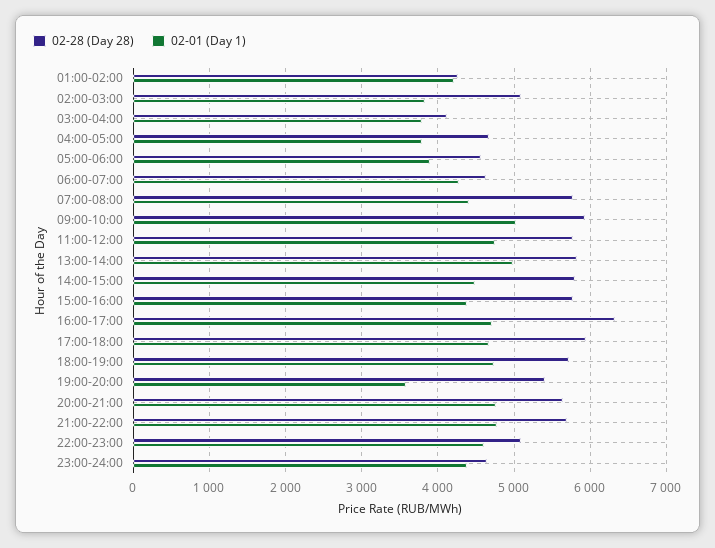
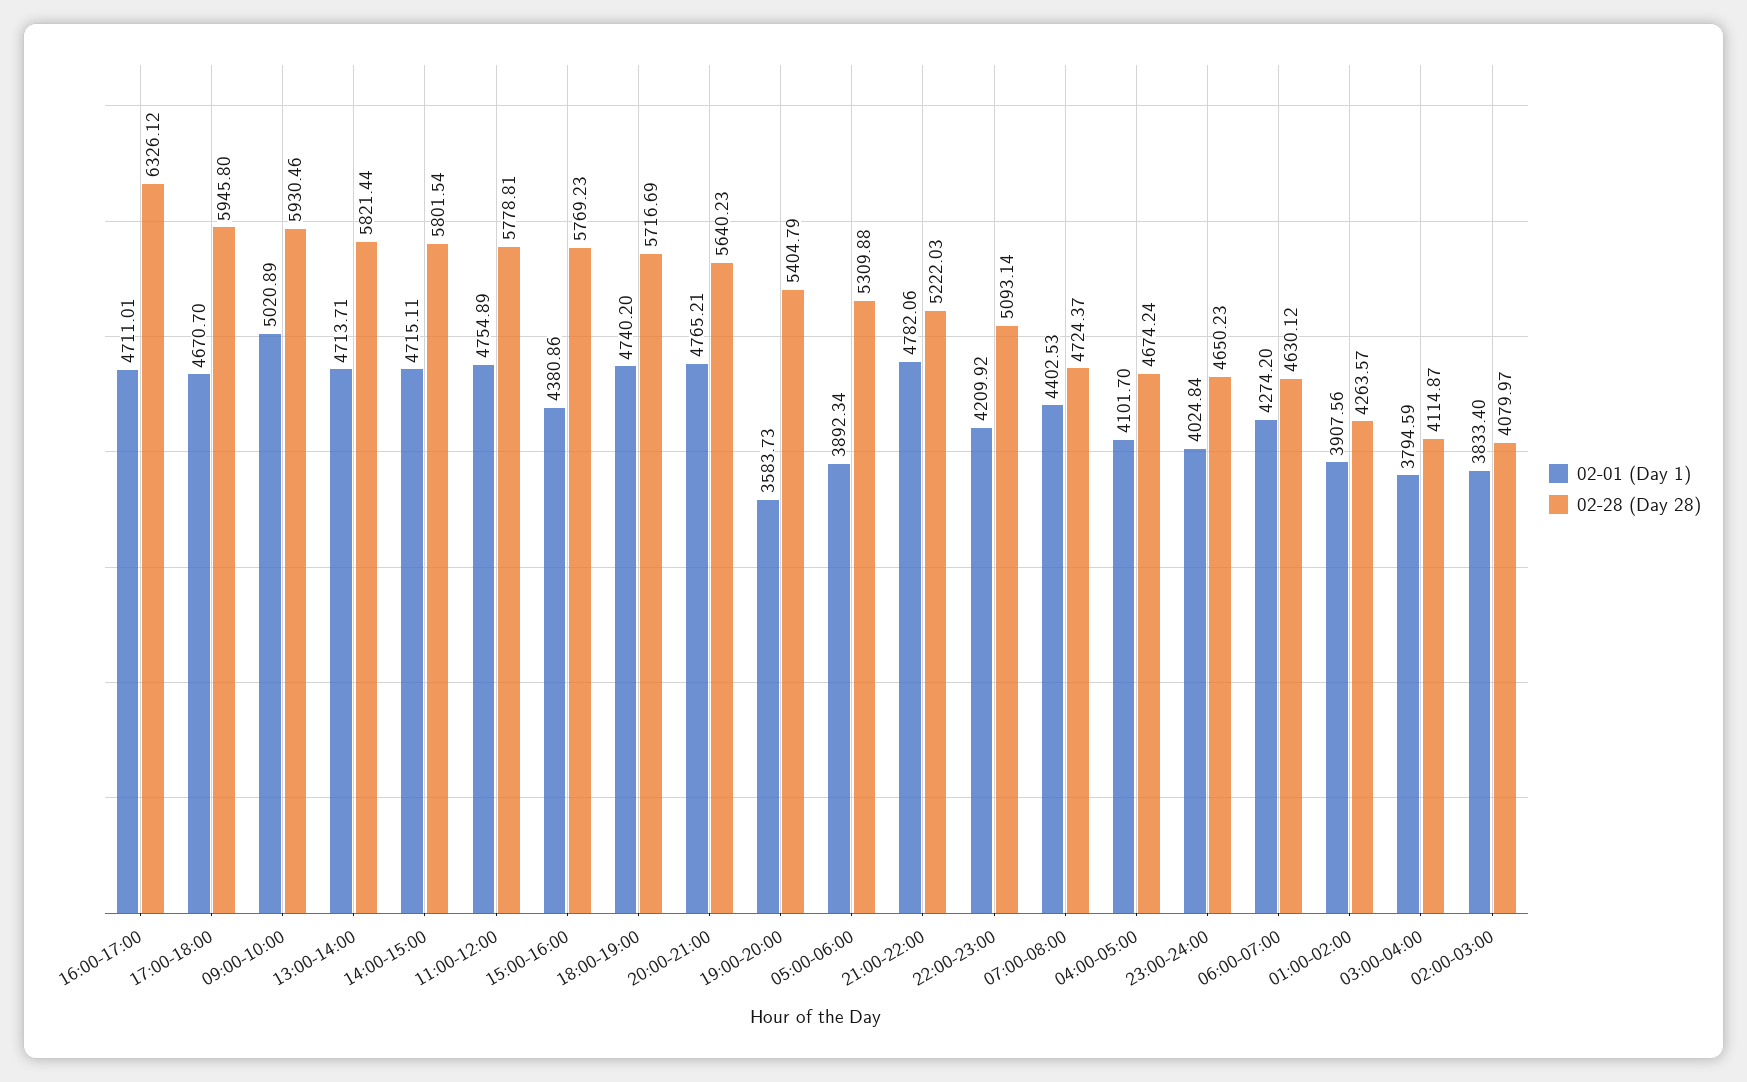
02-01 (Day 1), 01:00-02:00: 4200 -> 3907.56
02-28 (Day 28), 02:00-03:00: 5100 -> 4079.97
02-01 (Day 1), 04:00-05:00: 3800 -> 4101.7
02-28 (Day 28), 05:00-06:00: 4600 -> 5309.88
02-28 (Day 28), 07:00-08:00: 5800 -> 4724.37
02-01 (Day 1), 13:00-14:00: 5000 -> 4713.71
02-01 (Day 1), 14:00-15:00: 4500 -> 4715.11
02-28 (Day 28), 21:00-22:00: 5700 -> 5222.03
02-01 (Day 1), 22:00-23:00: 4600 -> 4209.92
02-01 (Day 1), 23:00-24:00: 4400 -> 4024.84

